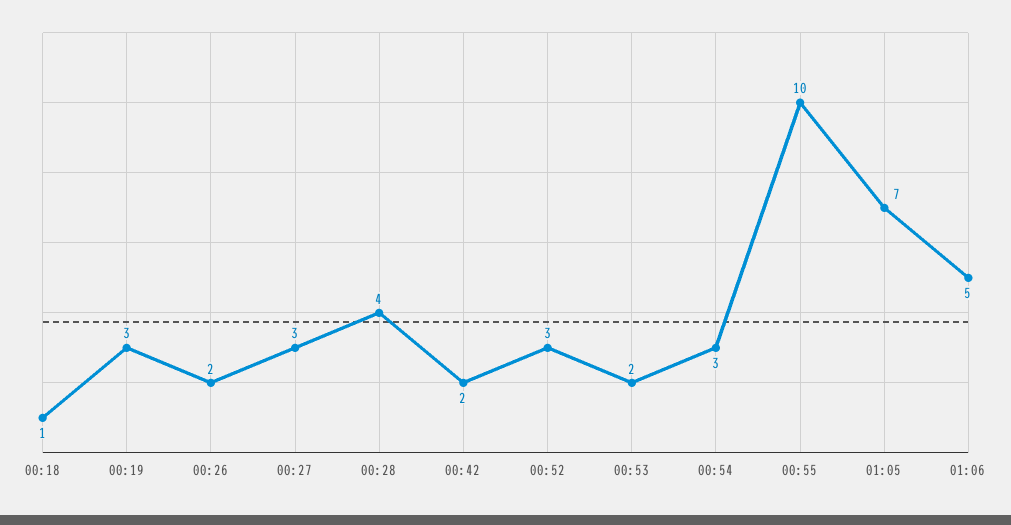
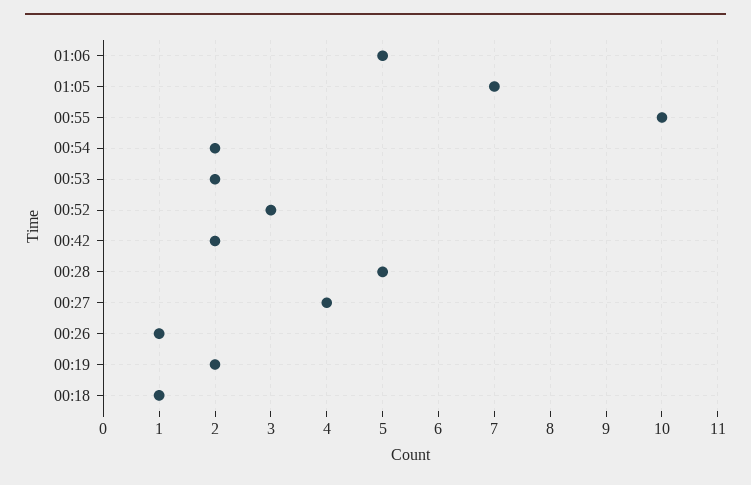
00:19: 3 -> 2
00:26: 2 -> 1
00:27: 3 -> 4
00:28: 4 -> 5
00:54: 3 -> 2

